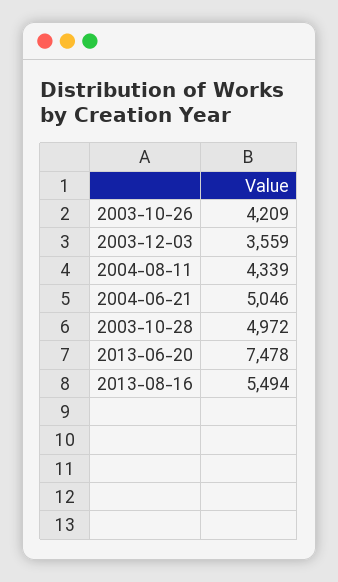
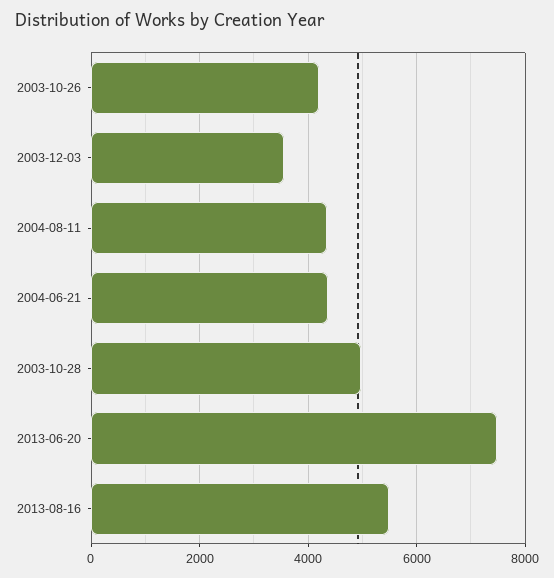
2004-06-21: 5046 -> 4400

